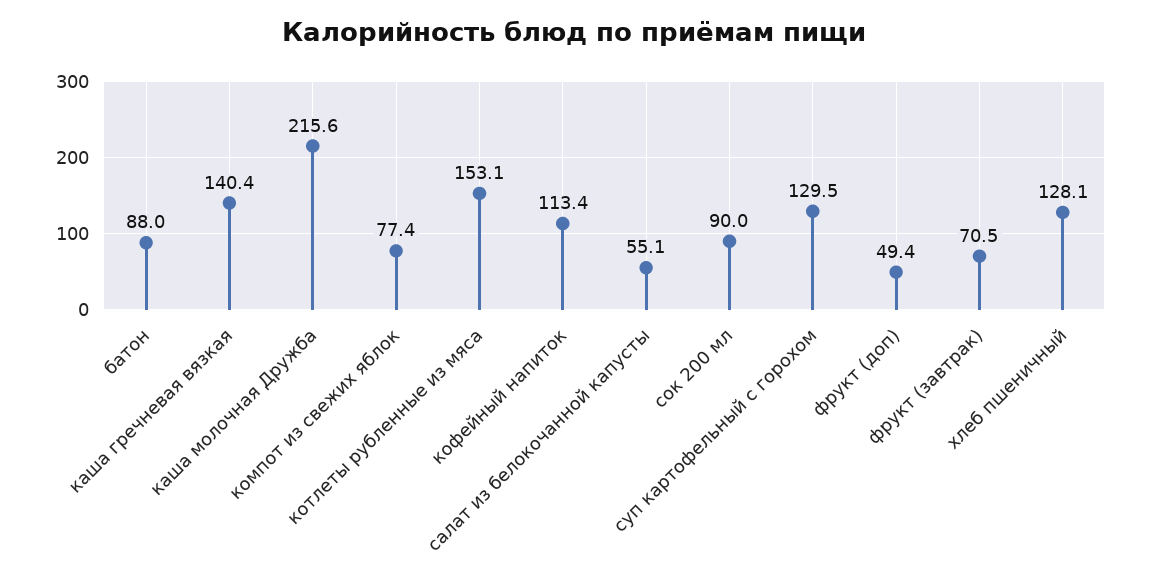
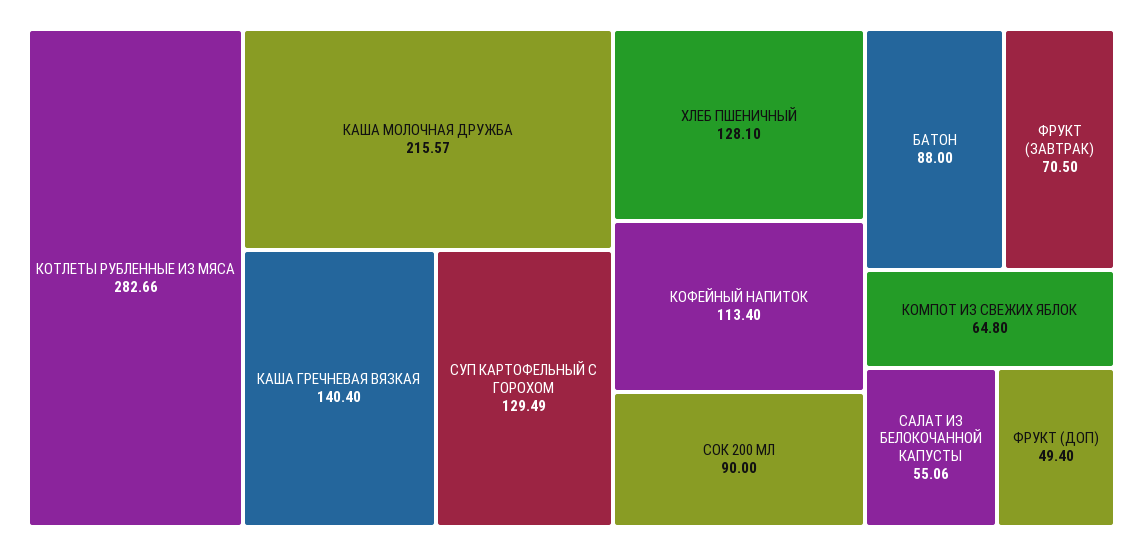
компот из свежих яблок: 77.4 -> 64.8
котлеты рубленные из мяса: 153.1 -> 282.66

